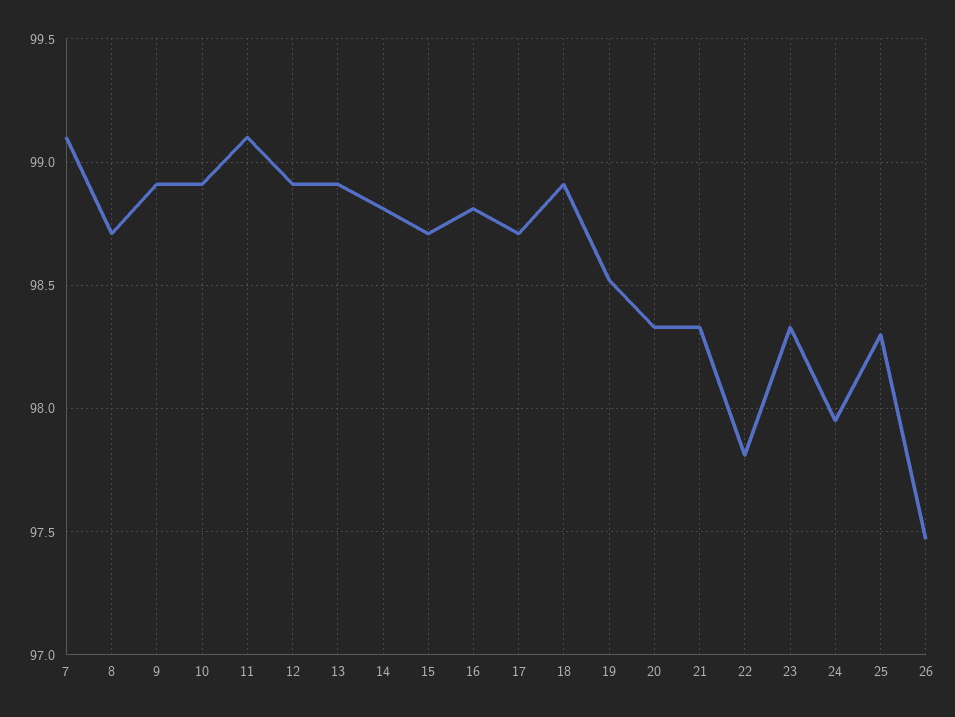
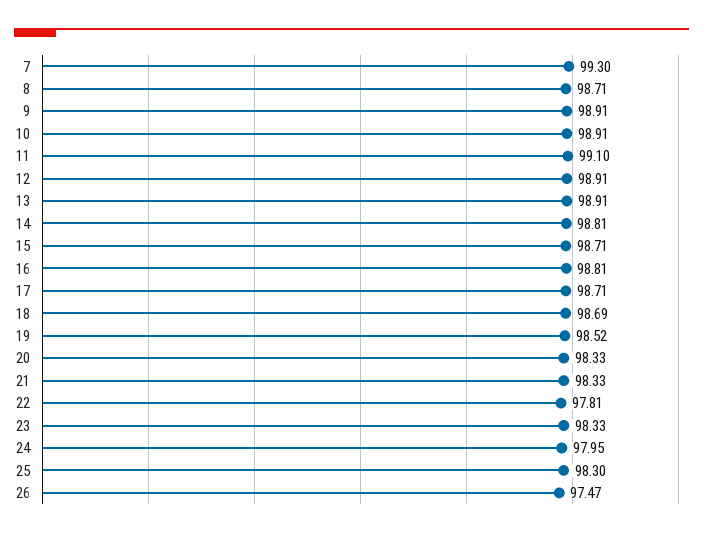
7: 99.1 -> 99.3
18: 98.9 -> 98.69

